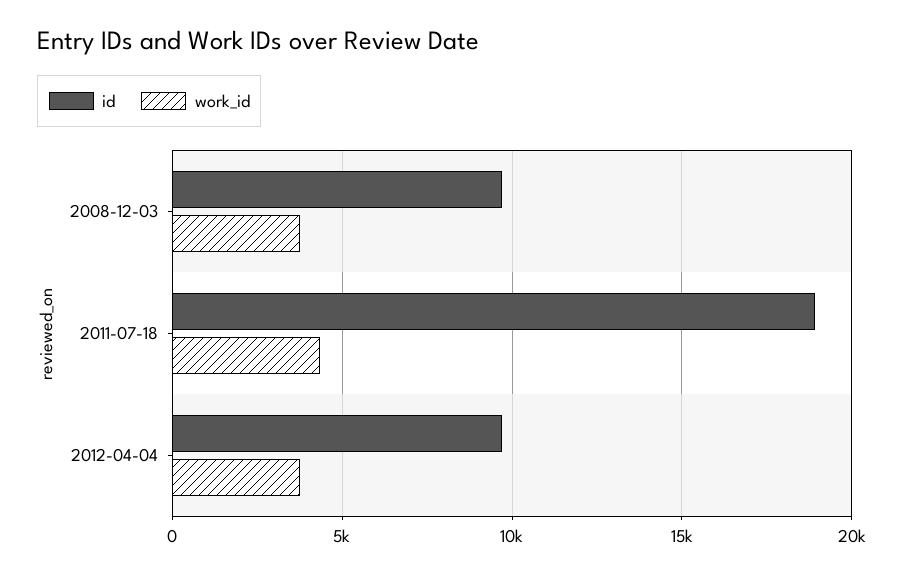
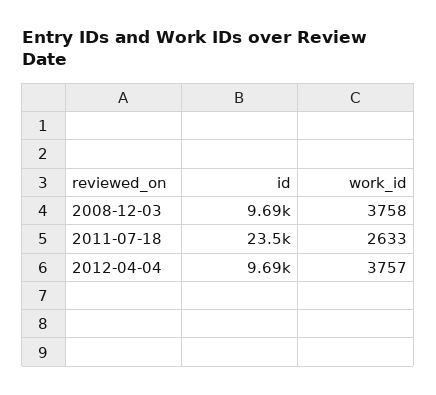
id, 2011-07-18: 19000 -> 23500
work_id, 2011-07-18: 4500 -> 2633

